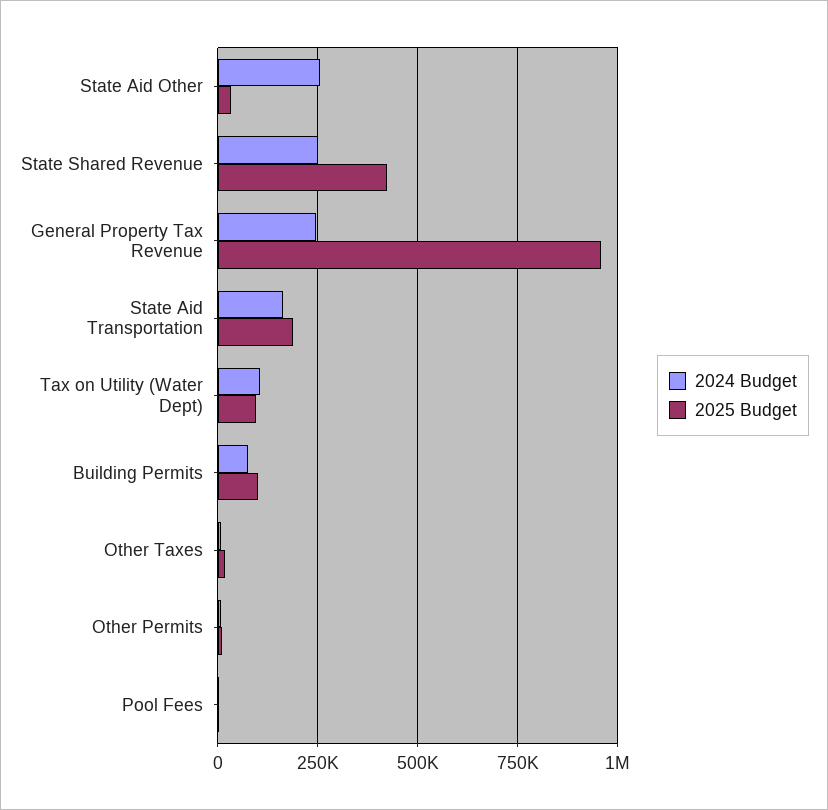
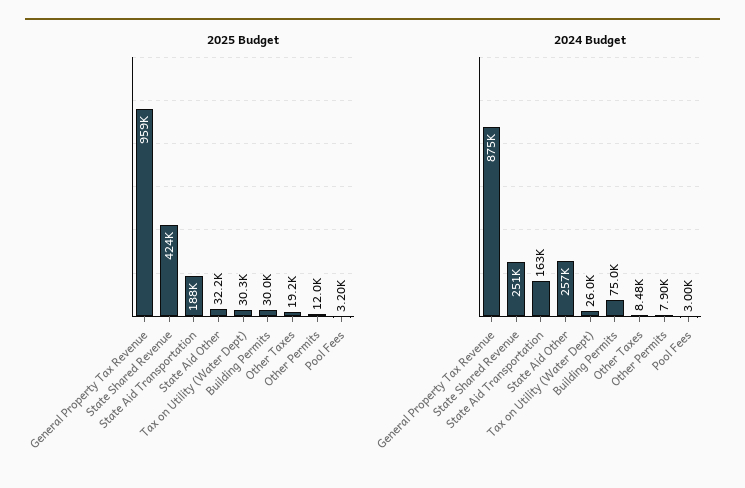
2024 Budget, General Property Tax Revenue: 250000 -> 875000
2024 Budget, Tax on Utility (Water Dept): 100000 -> 26000
2025 Budget, Tax on Utility (Water Dept): 100000 -> 30300
2025 Budget, Building Permits: 100000 -> 30000

